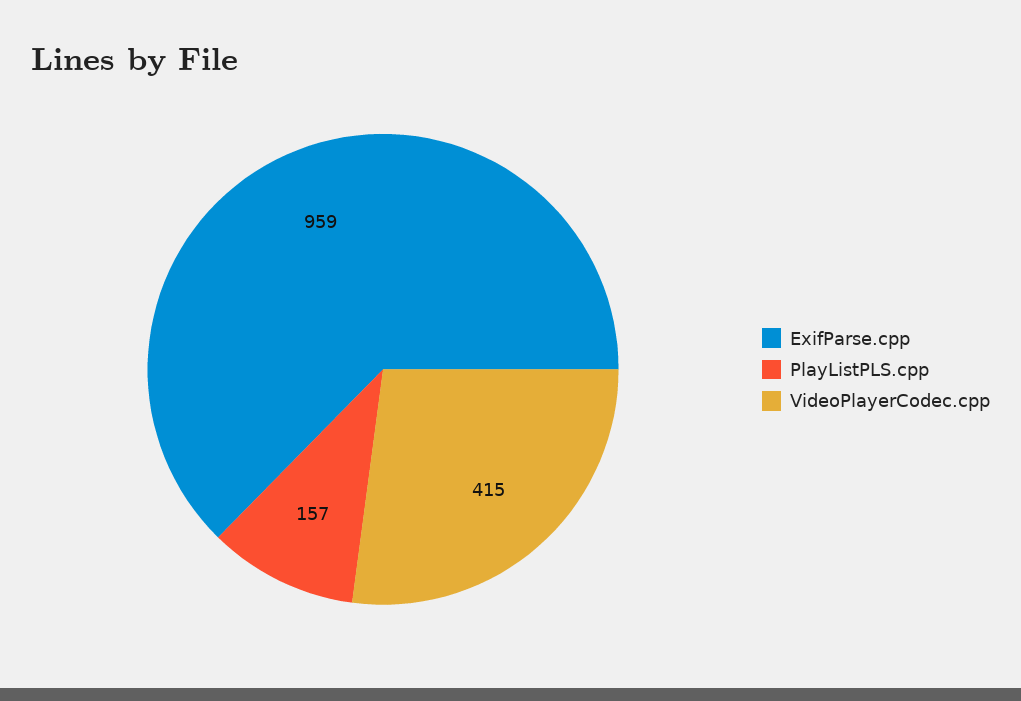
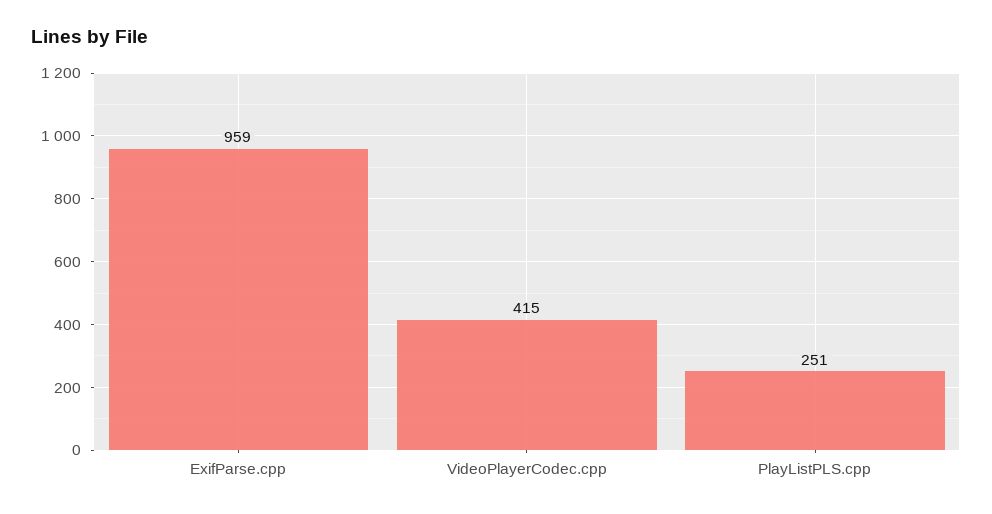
PlayListPLS.cpp: 157 -> 251

